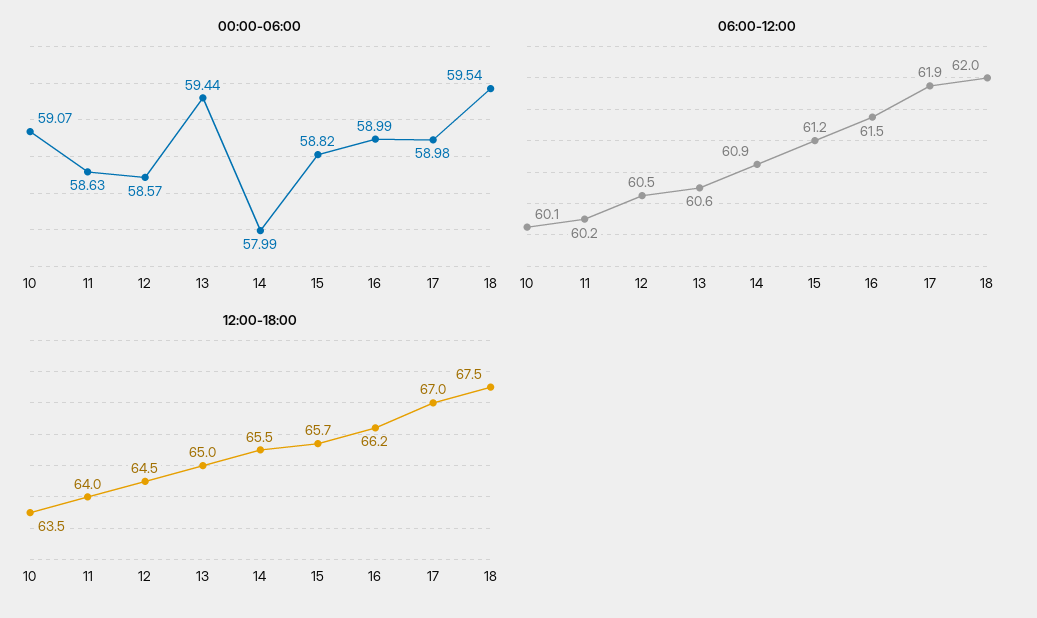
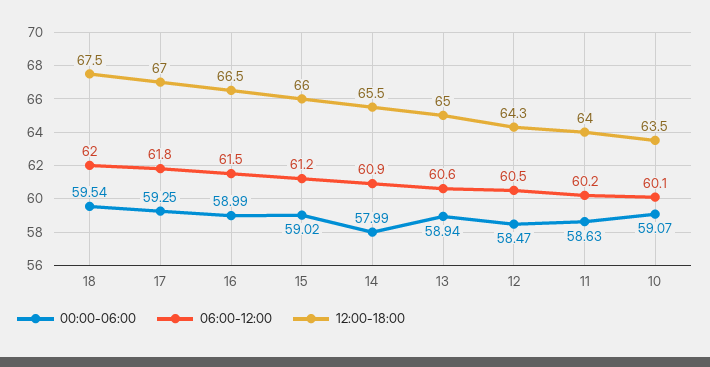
00:00-06:00, 12: 58.57 -> 58.47
00:00-06:00, 13: 59.44 -> 58.94
00:00-06:00, 15: 58.82 -> 59.02
00:00-06:00, 17: 58.98 -> 59.25
06:00-12:00, 17: 61.9 -> 61.8
12:00-18:00, 12: 64.5 -> 64.3
12:00-18:00, 15: 65.7 -> 66
12:00-18:00, 16: 66.2 -> 66.5

